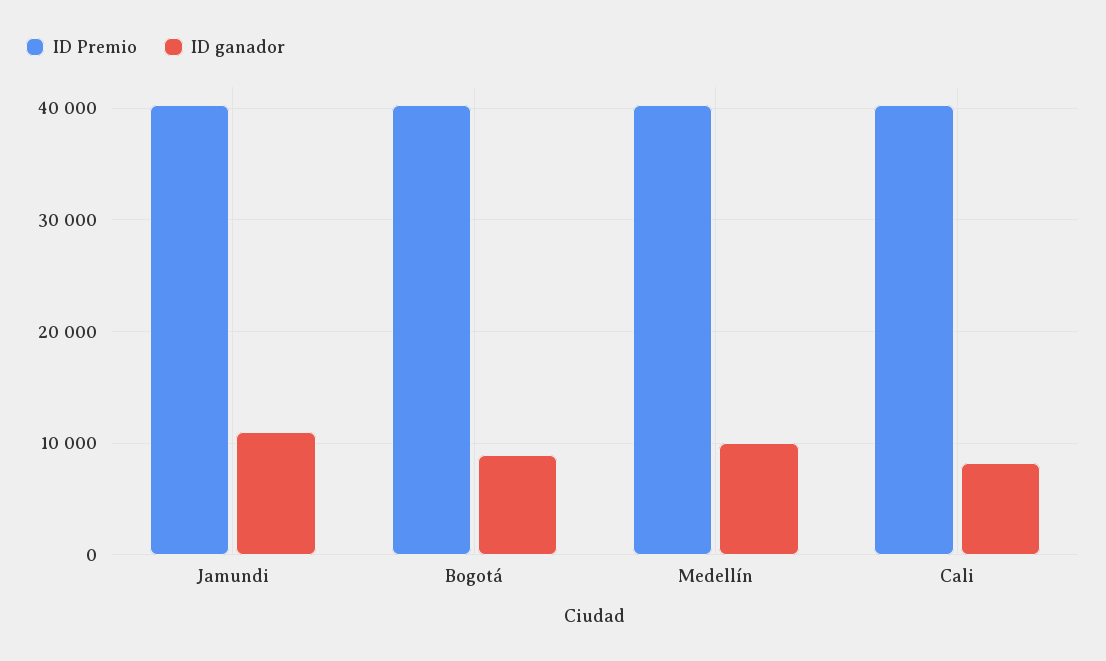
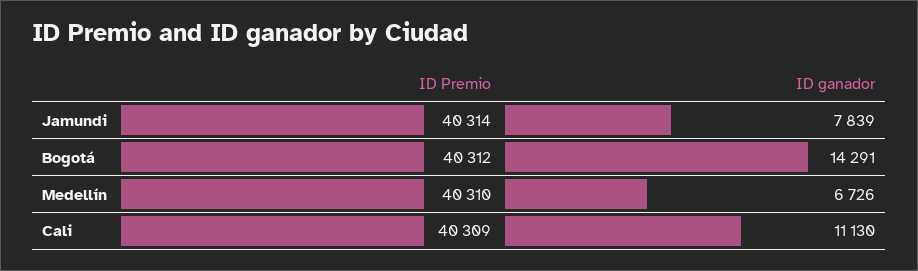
ID ganador, Jamundi: 11000 -> 7839
ID ganador, Bogotá: 9000 -> 14291
ID ganador, Medellín: 10000 -> 6726
ID ganador, Cali: 8000 -> 11130

